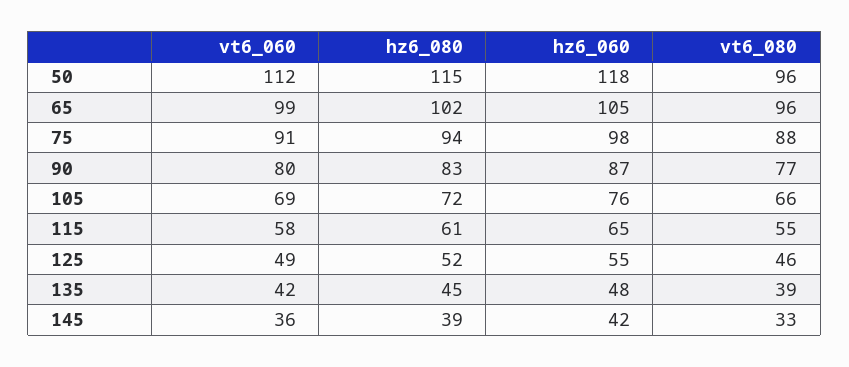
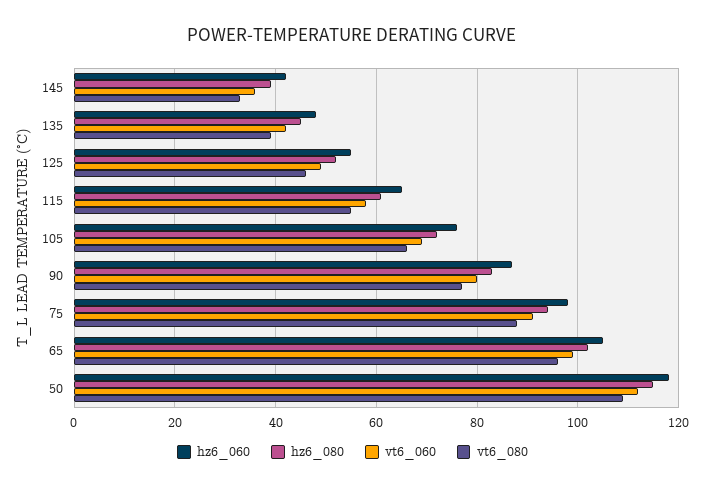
vt6_080, 50: 96 -> 110

